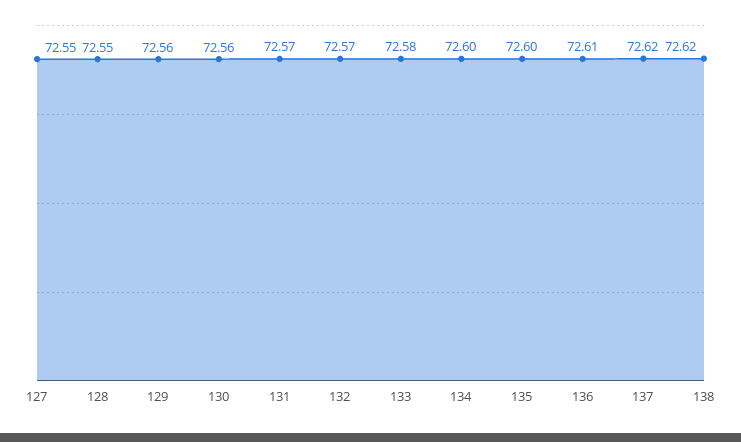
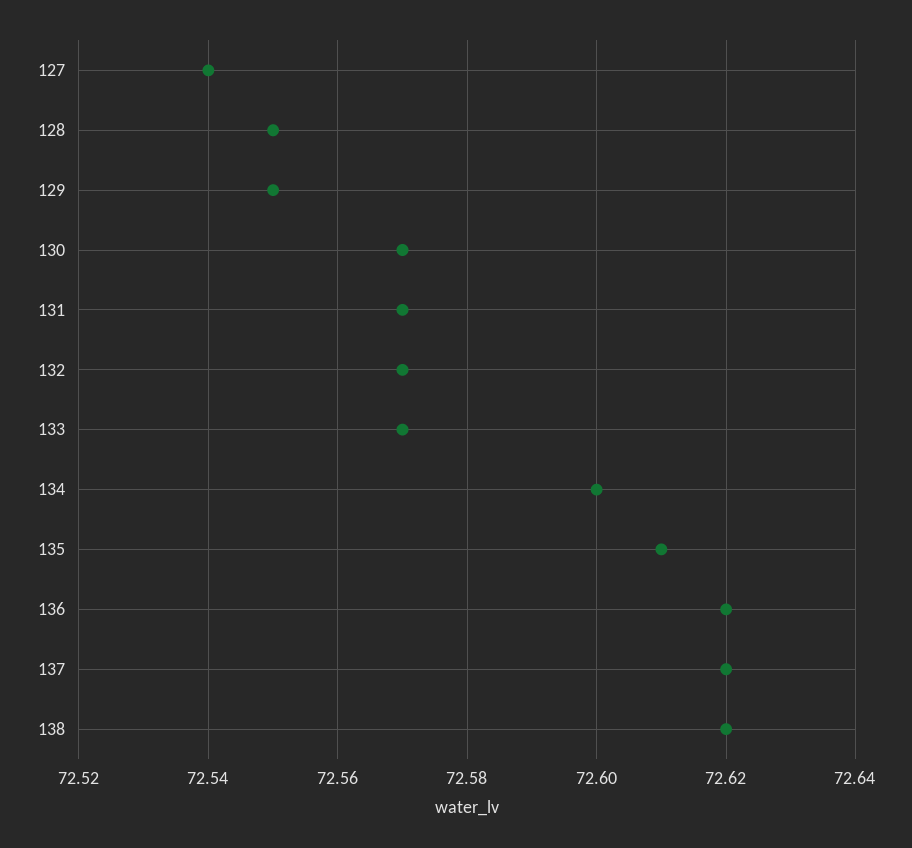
127: 72.55 -> 72.54
129: 72.56 -> 72.55
130: 72.56 -> 72.57
133: 72.58 -> 72.57
135: 72.6 -> 72.61
136: 72.61 -> 72.62

